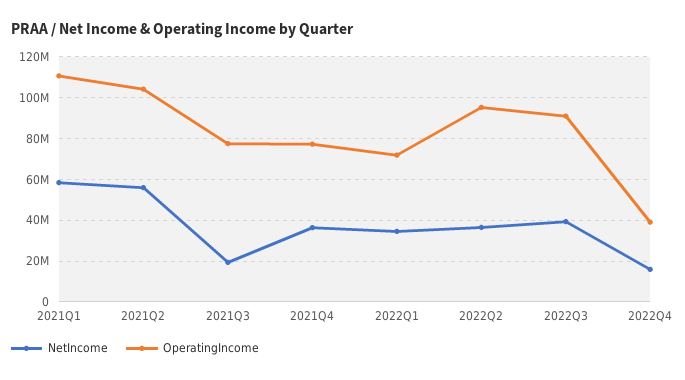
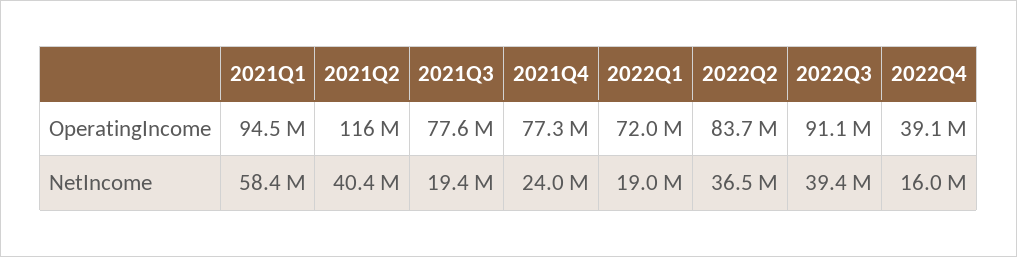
OperatingIncome, 2021Q1: 110000000 -> 94500000
NetIncome, 2021Q2: 55000000 -> 40400000
OperatingIncome, 2021Q2: 105000000 -> 116000000
NetIncome, 2021Q4: 35000000 -> 24000000
NetIncome, 2022Q1: 35000000 -> 19000000
OperatingIncome, 2022Q2: 95000000 -> 83700000

